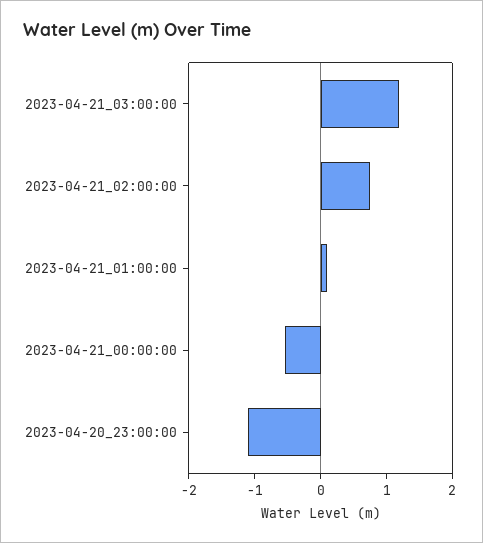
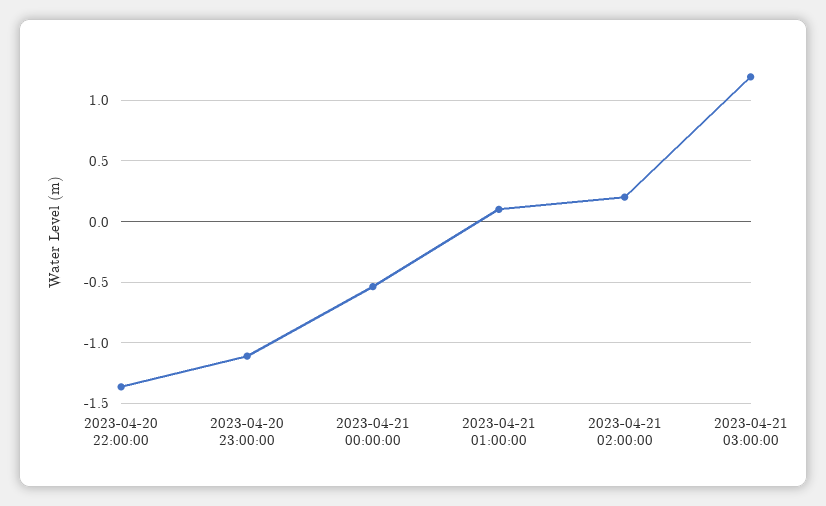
2023-04-21_02:00:00: 0.8 -> 0.2
2023-04-20 22:00:00: none -> -1.35

